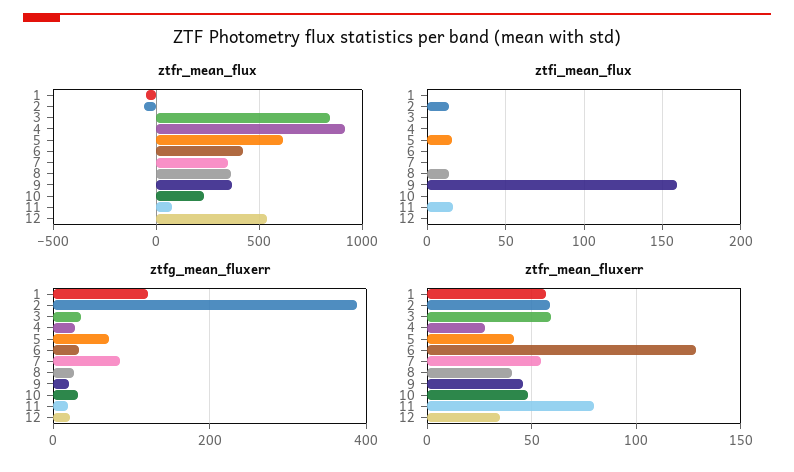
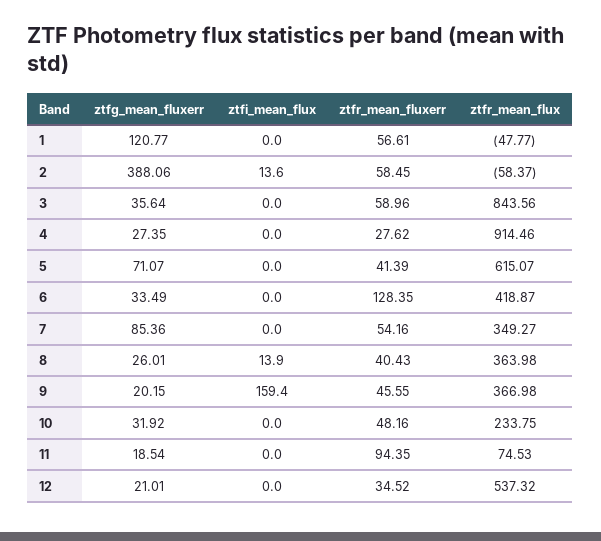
ztfi_mean_flux, 5: 15 -> 0
ztfi_mean_flux, 11: 15 -> 0
ztfr_mean_fluxerr, 11: 80 -> 94.35

